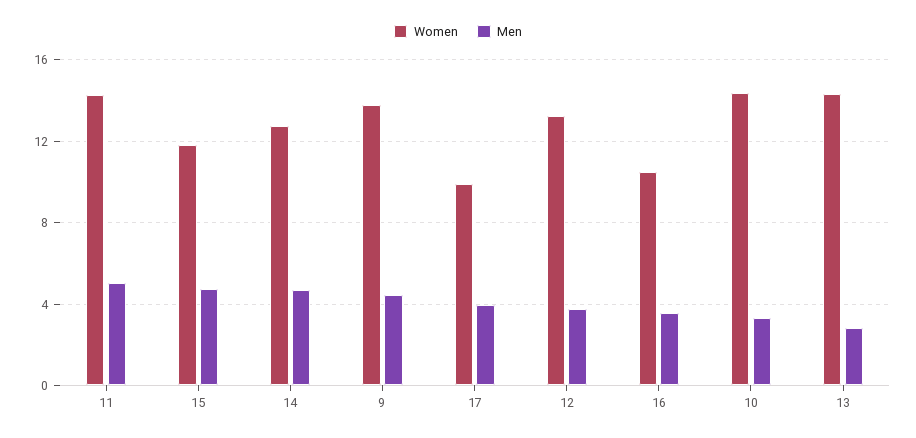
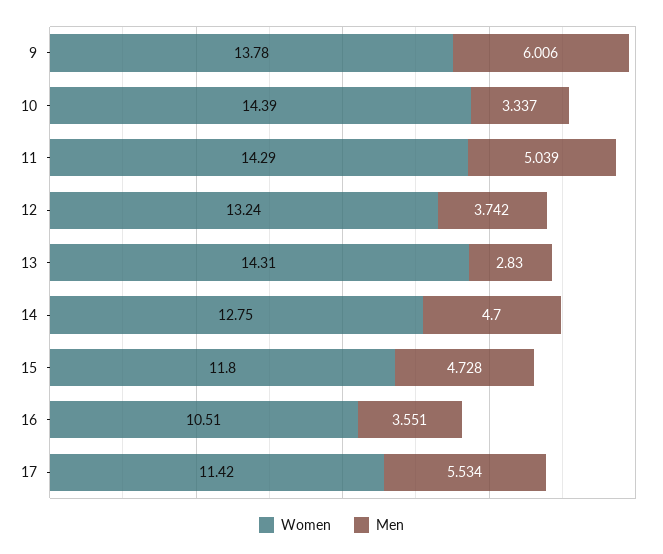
Men, 9: 4.5 -> 6.006
Women, 17: 10 -> 11.42
Men, 17: 4 -> 5.534

